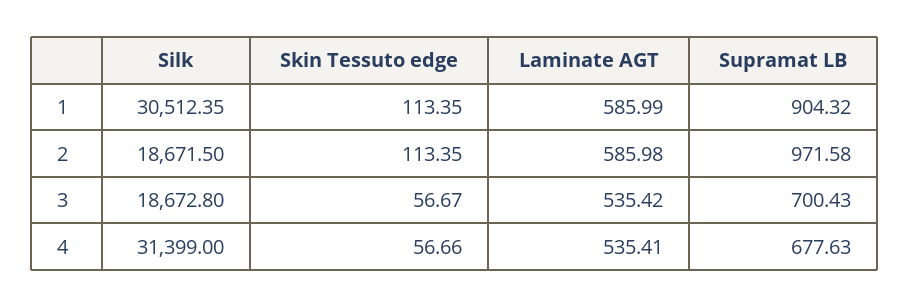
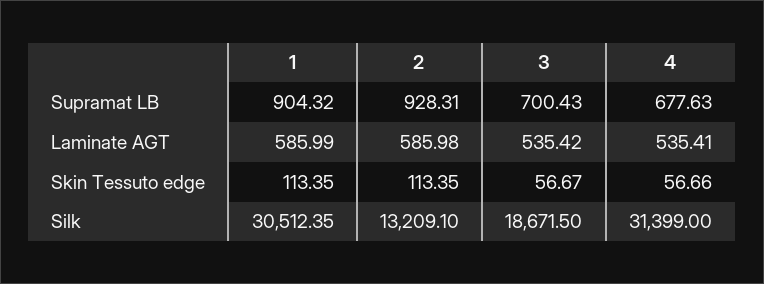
Silk, 2: 18671.5 -> 13209.1
Supramat LB, 2: 971.58 -> 928.31
Silk, 3: 18672.8 -> 18671.5

